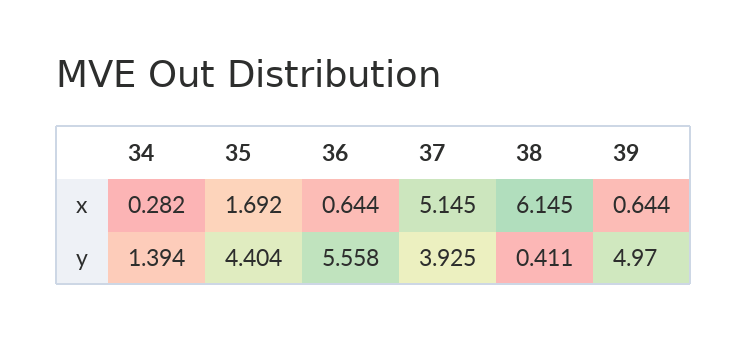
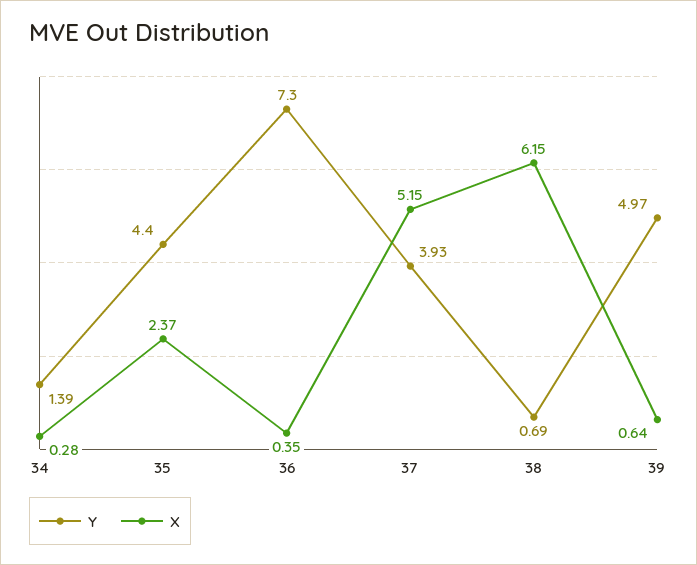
x, 35: 1.692 -> 2.37
x, 36: 0.644 -> 0.35
y, 36: 5.558 -> 7.3
y, 38: 0.411 -> 0.69

